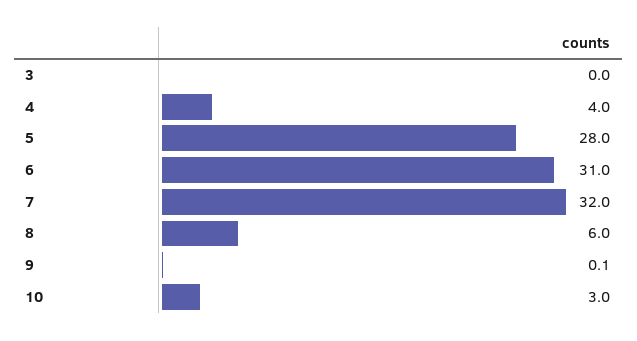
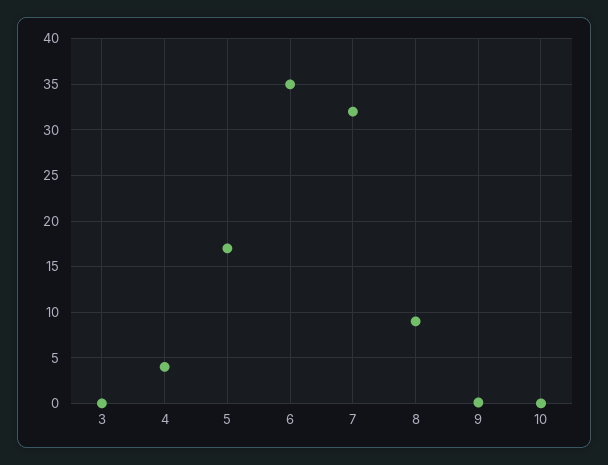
5: 28 -> 17
6: 31 -> 35
8: 6 -> 9
10: 3 -> 0

